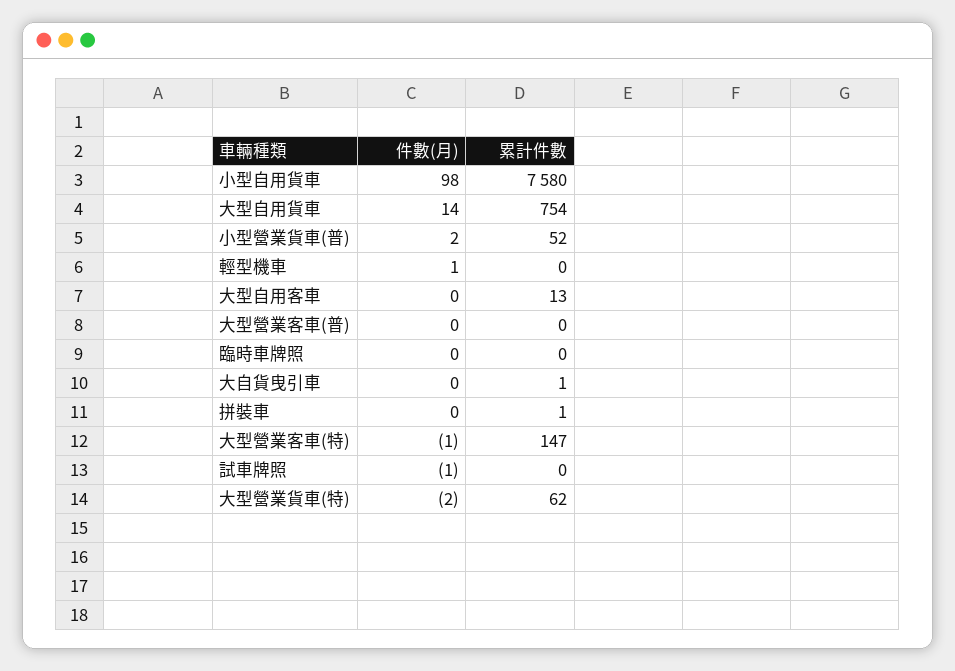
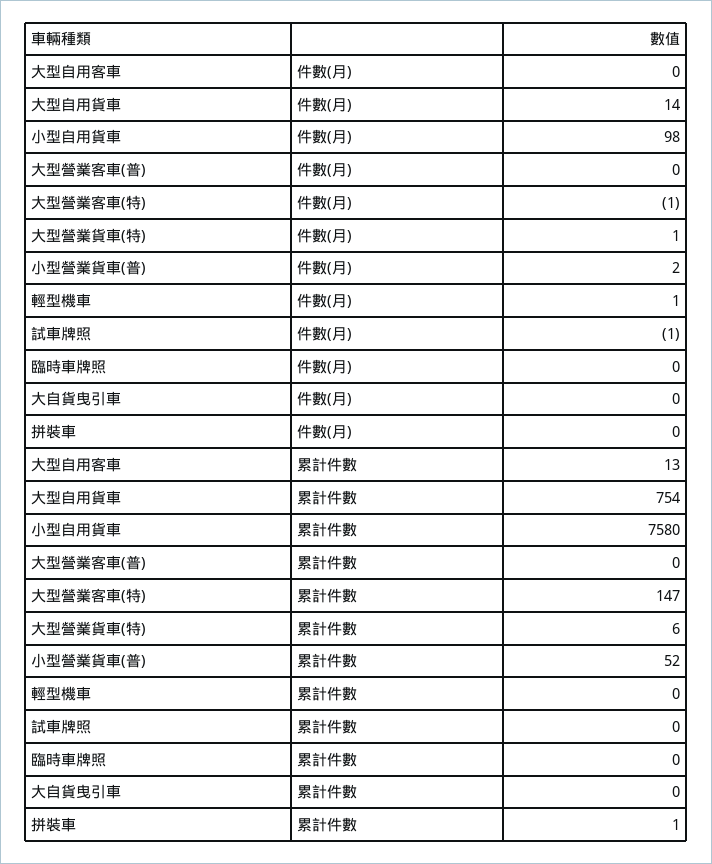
累計件數, 大自貨曳引車: 1 -> 0
件數(月), 大型營業貨車(特): -2 -> 1
累計件數, 大型營業貨車(特): 62 -> 6

